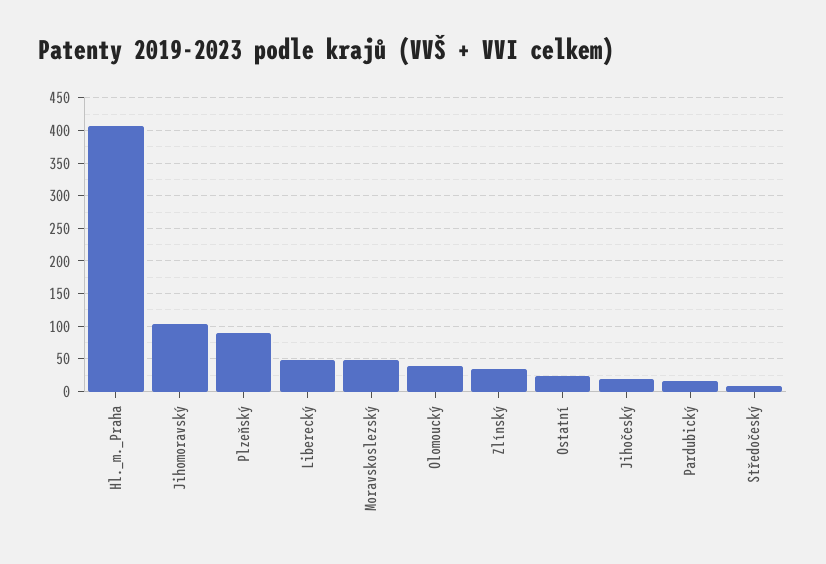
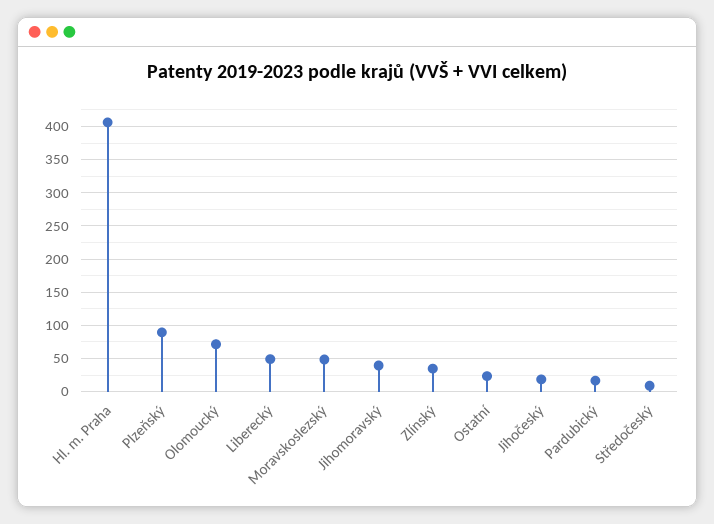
Jihomoravský: 100 -> 40
Olomoucký: 40 -> 70

